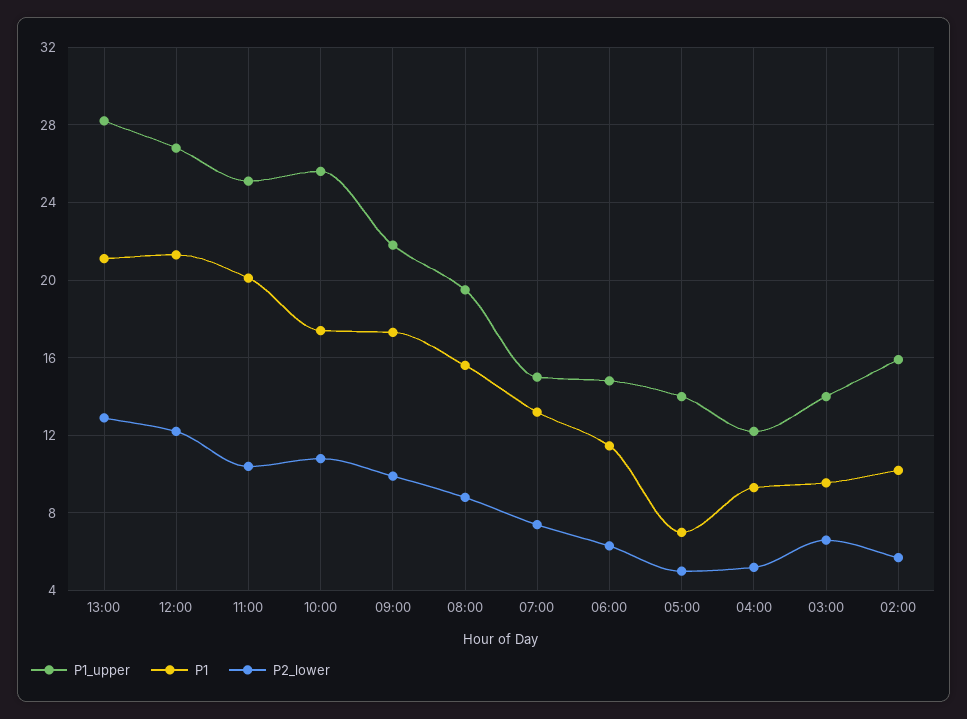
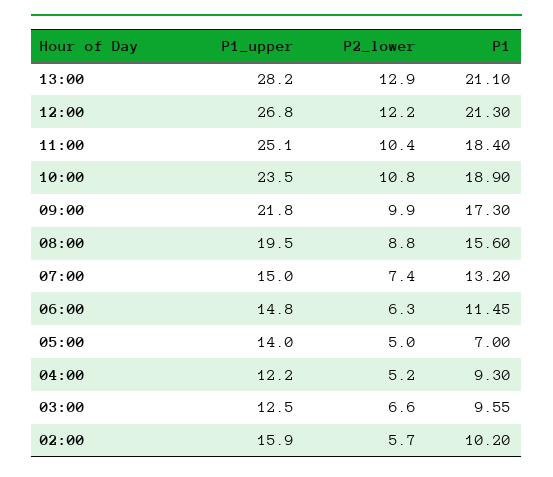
P1, 11:00: 20 -> 18.4
P1_upper, 10:00: 25.5 -> 23.5
P1, 10:00: 17.5 -> 18.9
P1_upper, 03:00: 14 -> 12.5

